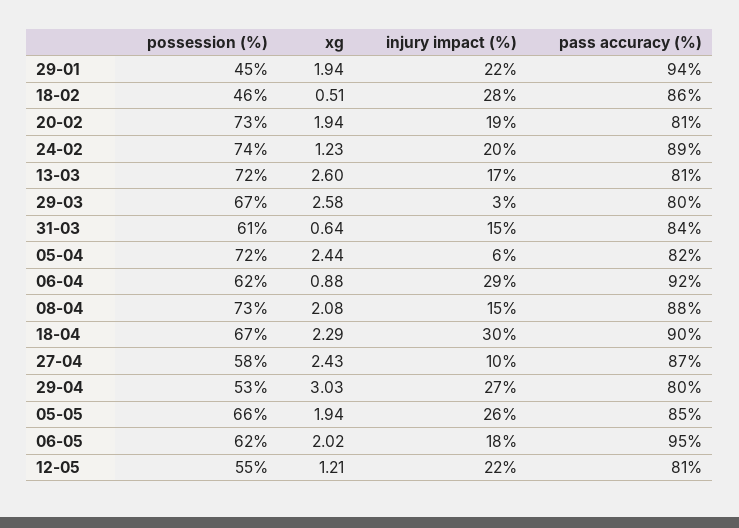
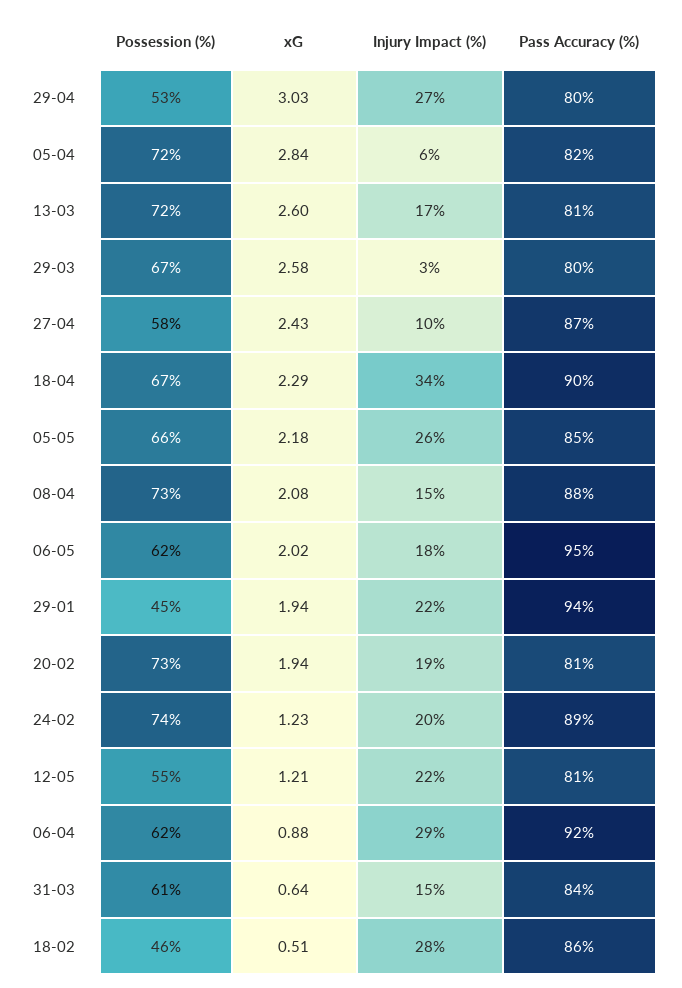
xg, 05-04: 2.44 -> 2.84
injury impact (%), 18-04: 30 -> 34
xg, 05-05: 1.94 -> 2.18

